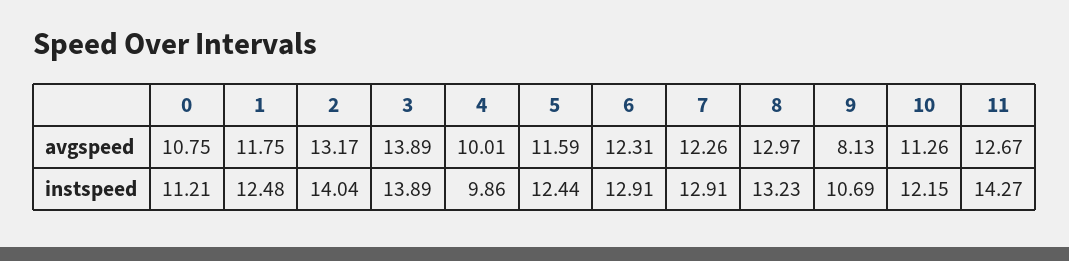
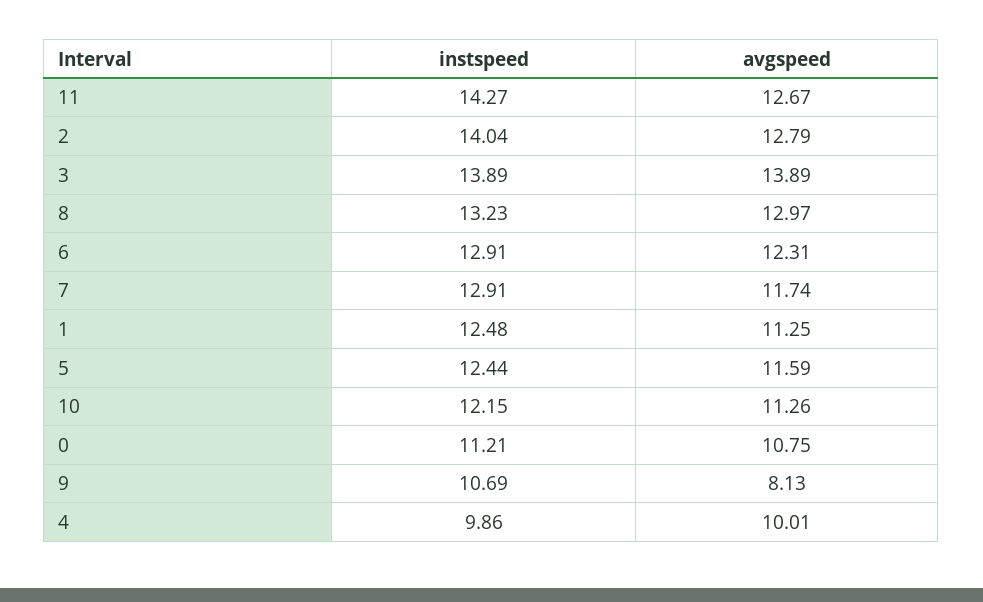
1, avgspeed: 11.75 -> 11.25
2, avgspeed: 13.17 -> 12.79
7, avgspeed: 12.26 -> 11.74

